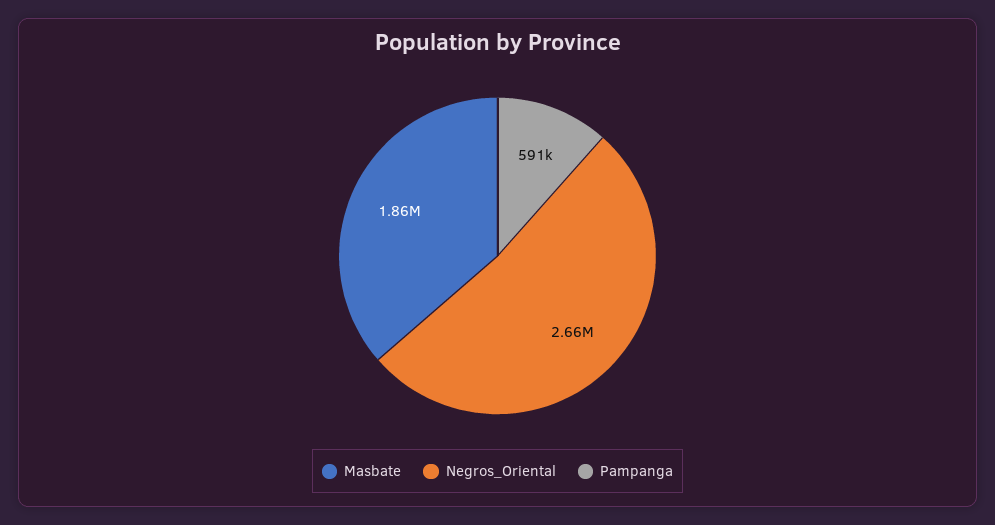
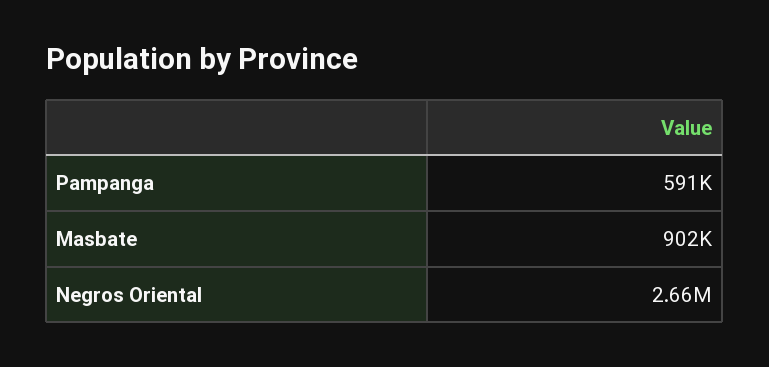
Masbate: 1860000 -> 902000

